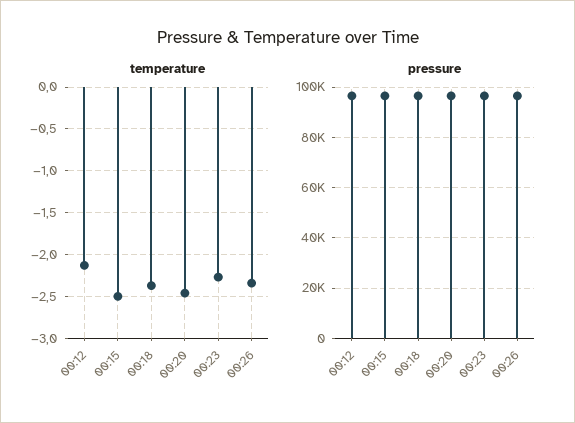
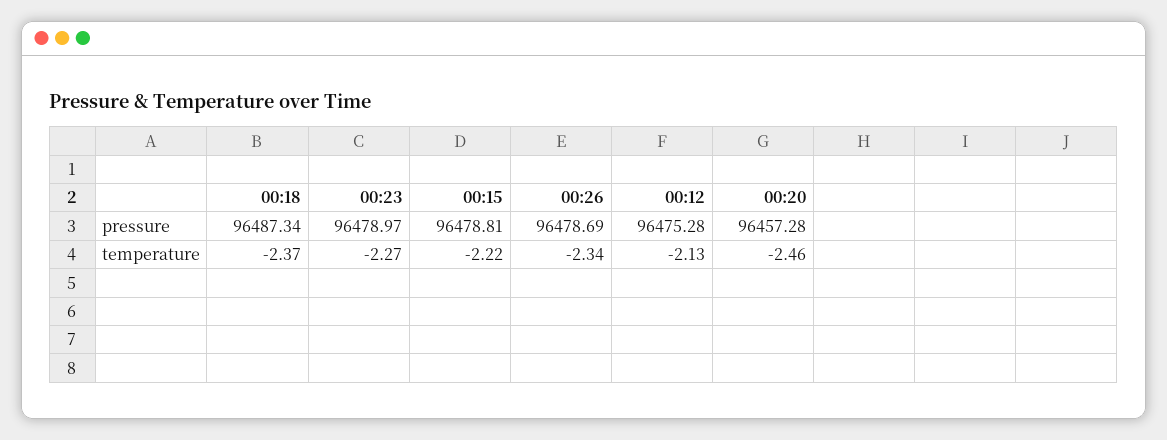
temperature, 00:15: -2.5 -> -2.22

